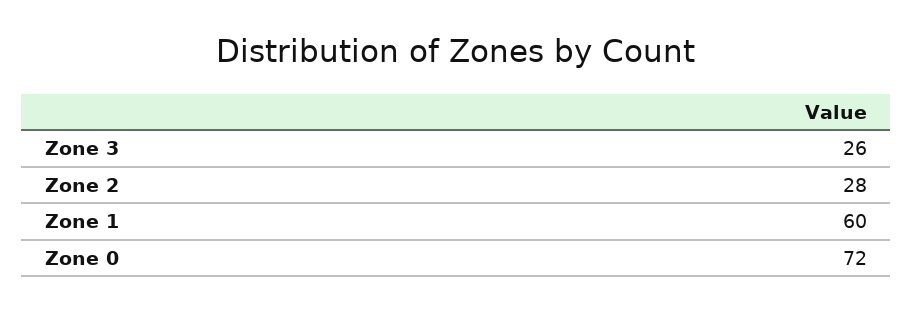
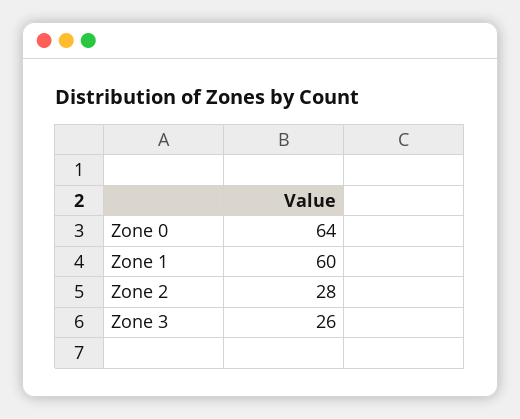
Zone 0: 72 -> 64

